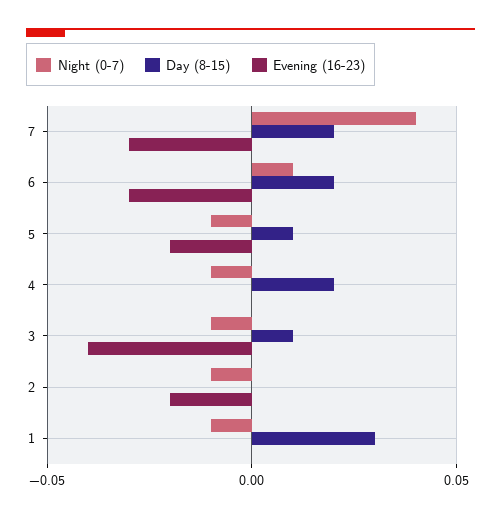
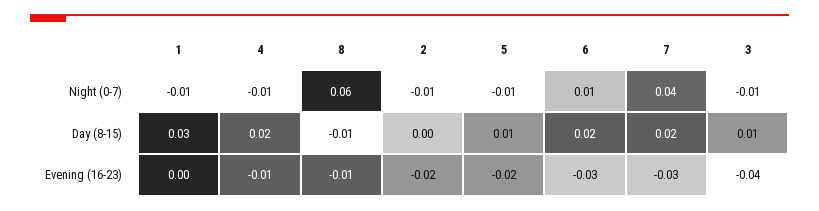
Evening (16-23), 4: 0 -> -0.01
Night (0-7), 8: none -> 0.06
Day (8-15), 8: none -> -0.01
Evening (16-23), 8: none -> -0.01

